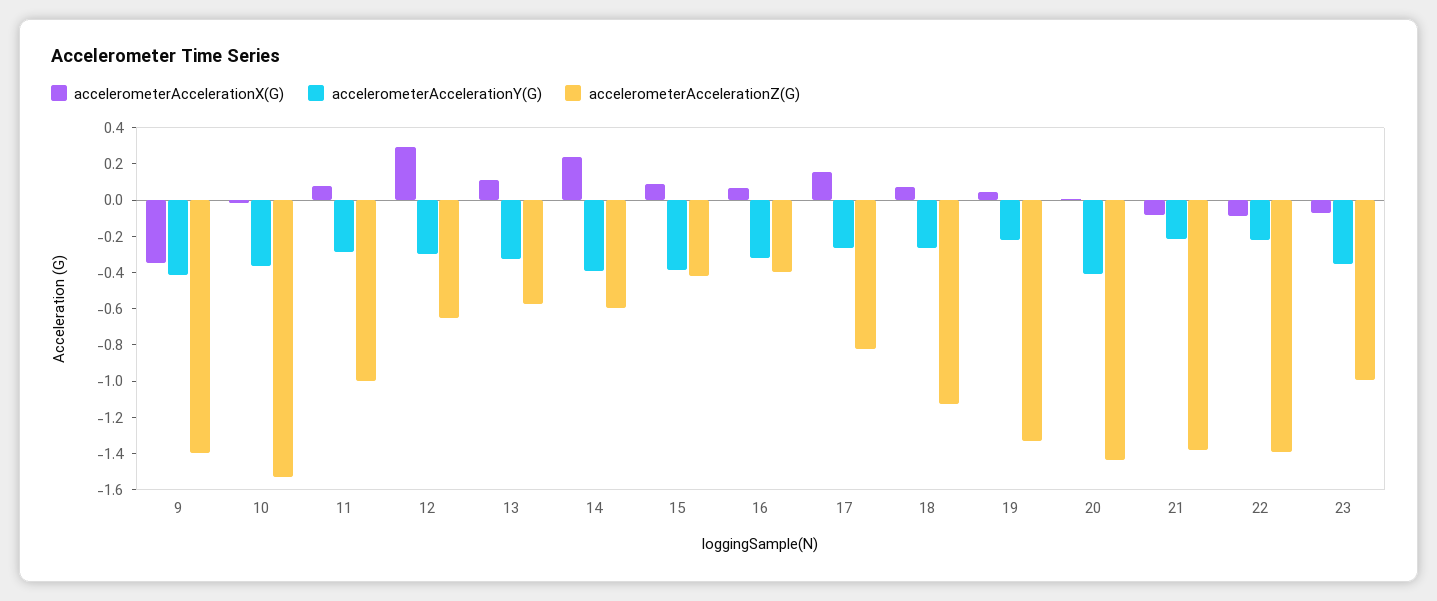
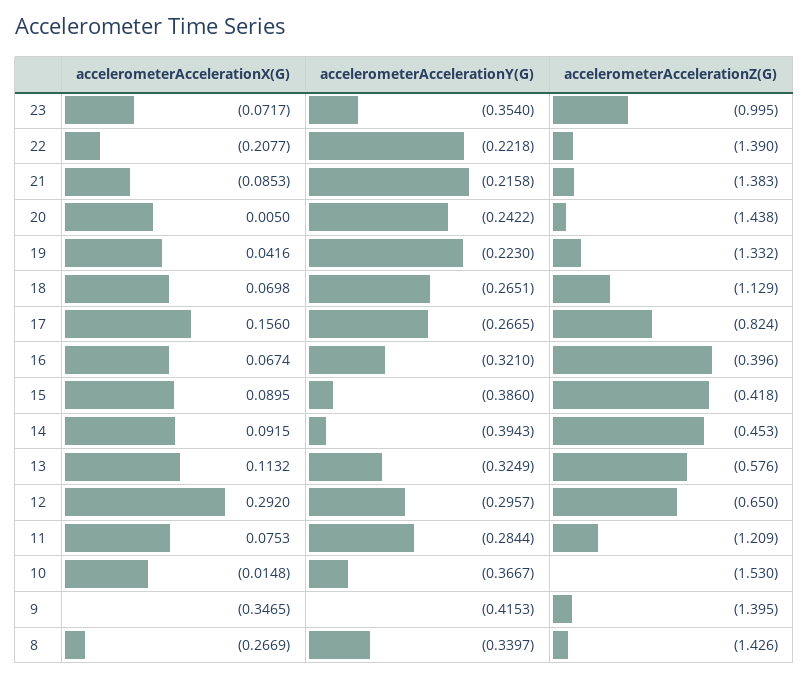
accelerometerAccelerationZ(G), 11: -1 -> -1.209
accelerometerAccelerationX(G), 14: 0.25 -> 0.0915
accelerometerAccelerationZ(G), 14: -0.6 -> -0.453
accelerometerAccelerationY(G), 20: -0.4 -> -0.2422
accelerometerAccelerationX(G), 22: -0.1 -> -0.2077
accelerometerAccelerationX(G), 8: none -> -0.2669
accelerometerAccelerationY(G), 8: none -> -0.3397
accelerometerAccelerationZ(G), 8: none -> -1.426

